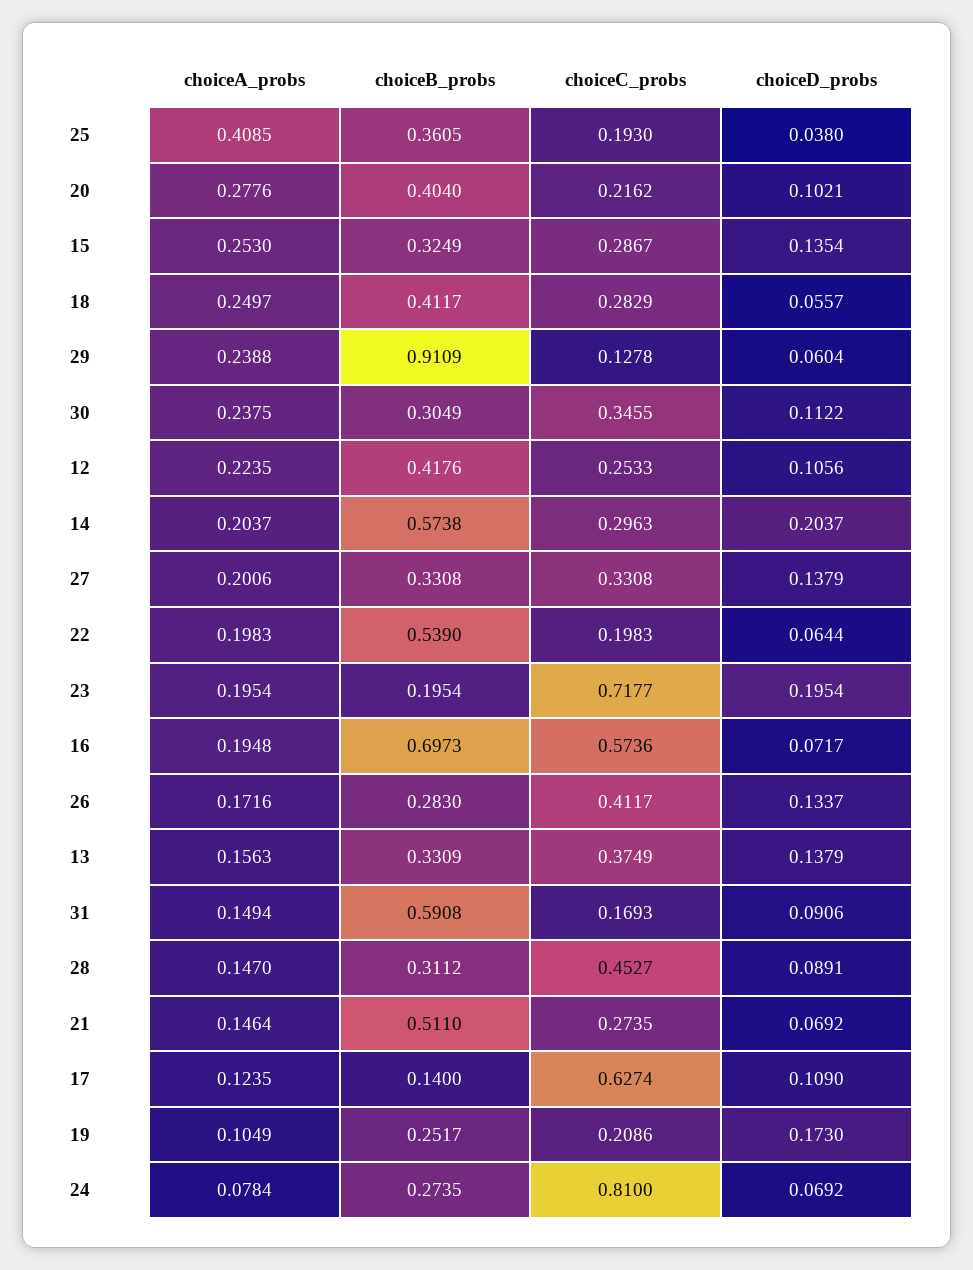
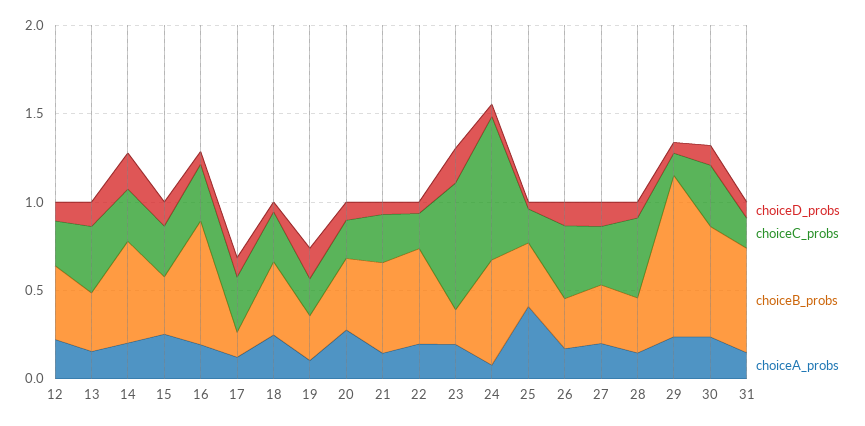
choiceB_probs, 30: 0.3049 -> 0.6
choiceC_probs, 16: 0.5736 -> 0.3
choiceC_probs, 17: 0.6274 -> 0.3
choiceB_probs, 24: 0.2735 -> 0.6

